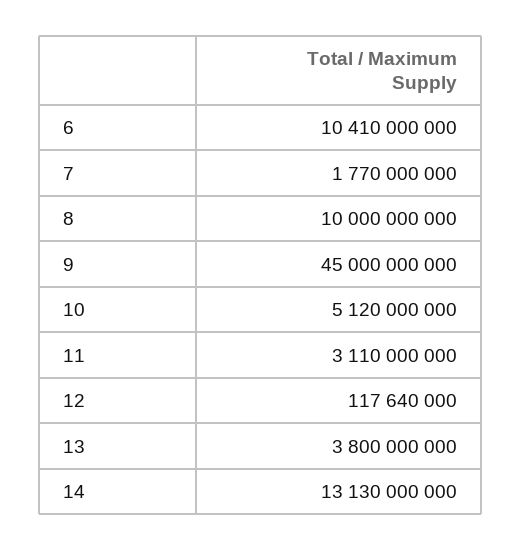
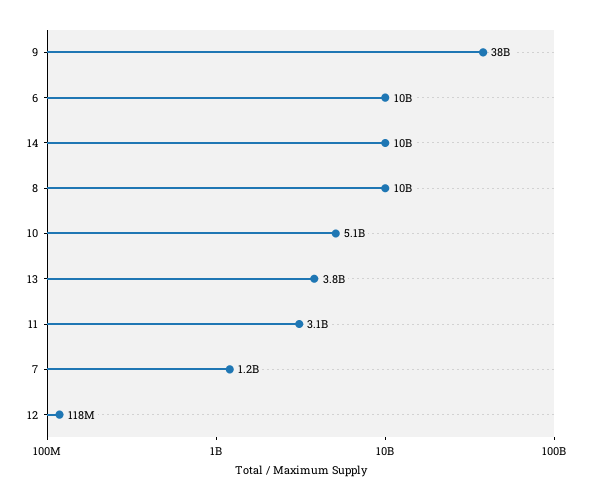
7: 1770000000 -> 1200000000
9: 45000000000 -> 38000000000
14: 13130000000 -> 10000000000

